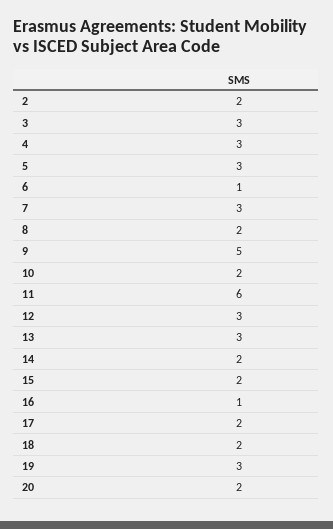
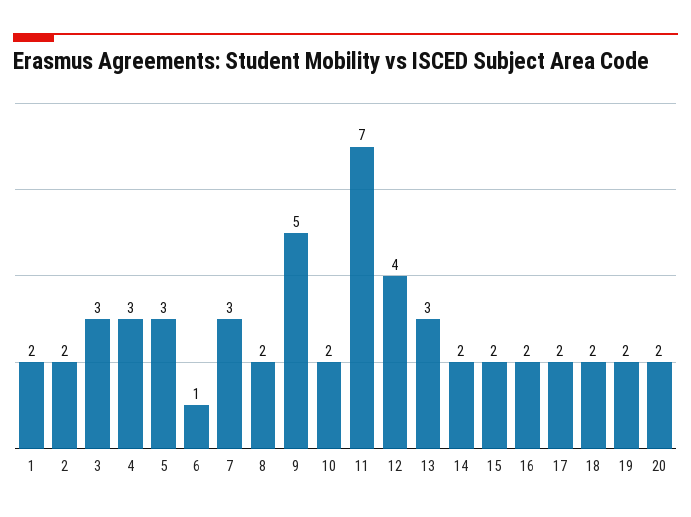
11: 6 -> 7
12: 3 -> 4
16: 1 -> 2
19: 3 -> 2
1: none -> 2

